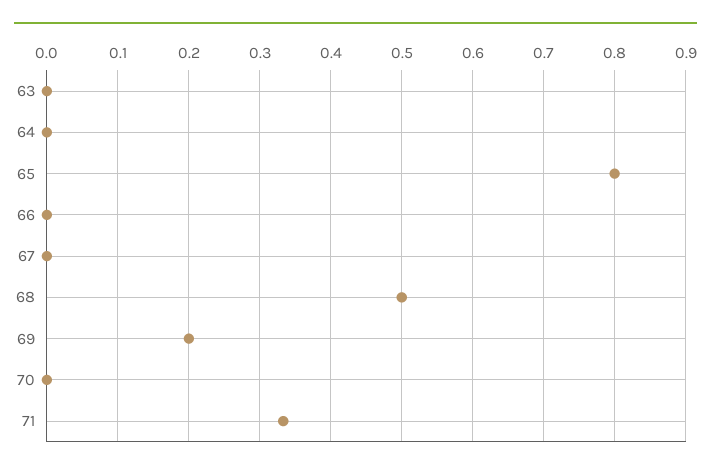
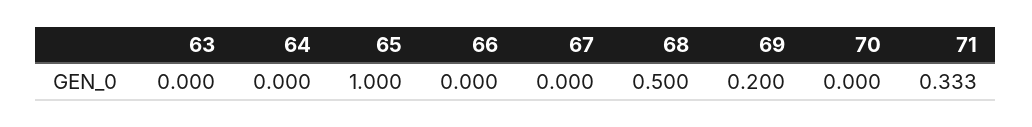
65: 0.8 -> 1

